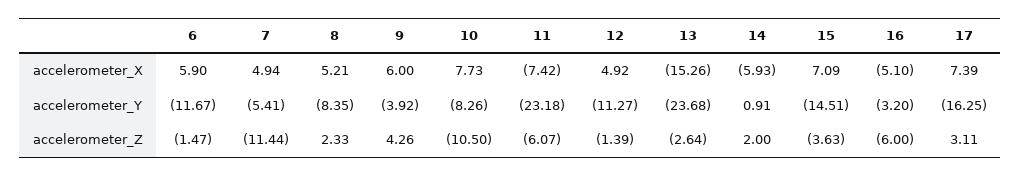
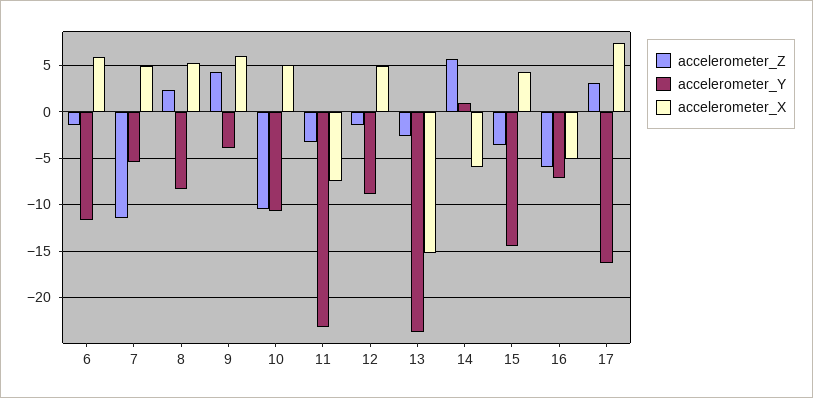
accelerometer_X, 10: 7.73 -> 5
accelerometer_X, 15: 7.09 -> 4
accelerometer_Y, 10: -8.26 -> -11
accelerometer_Y, 12: -11.27 -> -9
accelerometer_Y, 16: -3.2 -> -7
accelerometer_Z, 11: -6.07 -> -3
accelerometer_Z, 14: 2 -> 6

